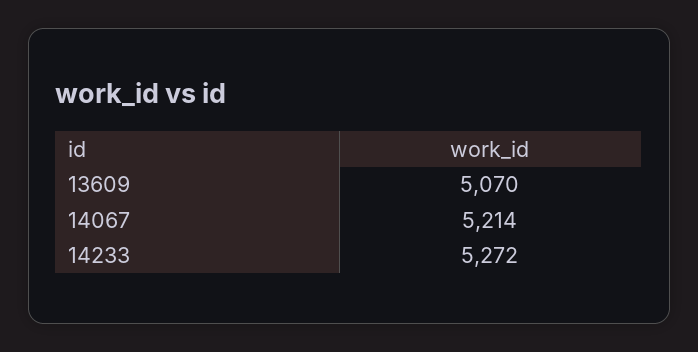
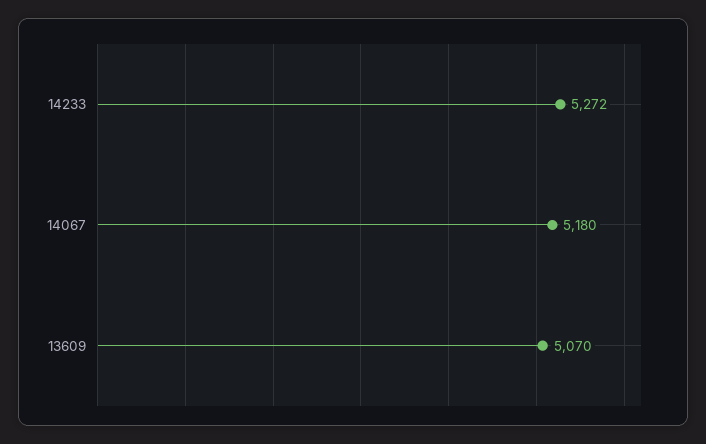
14067: 5214 -> 5180

